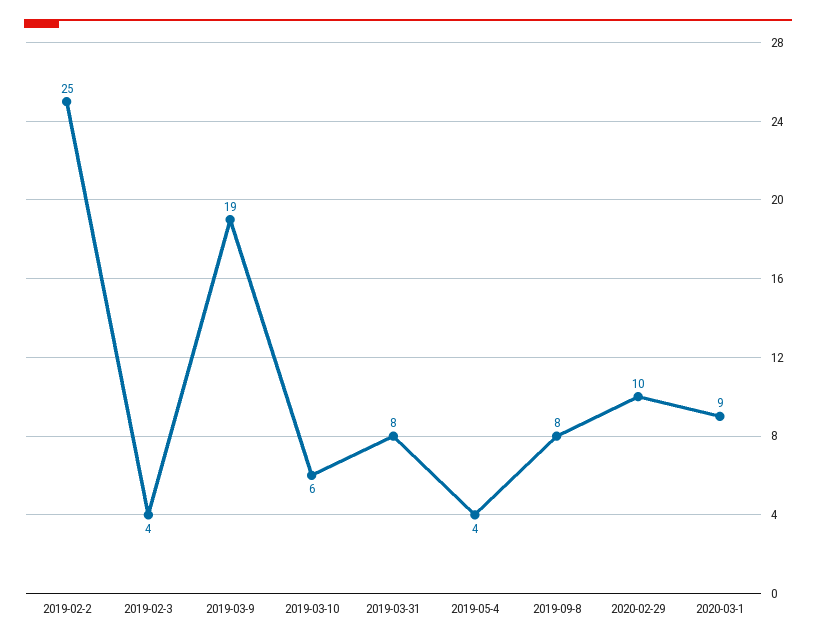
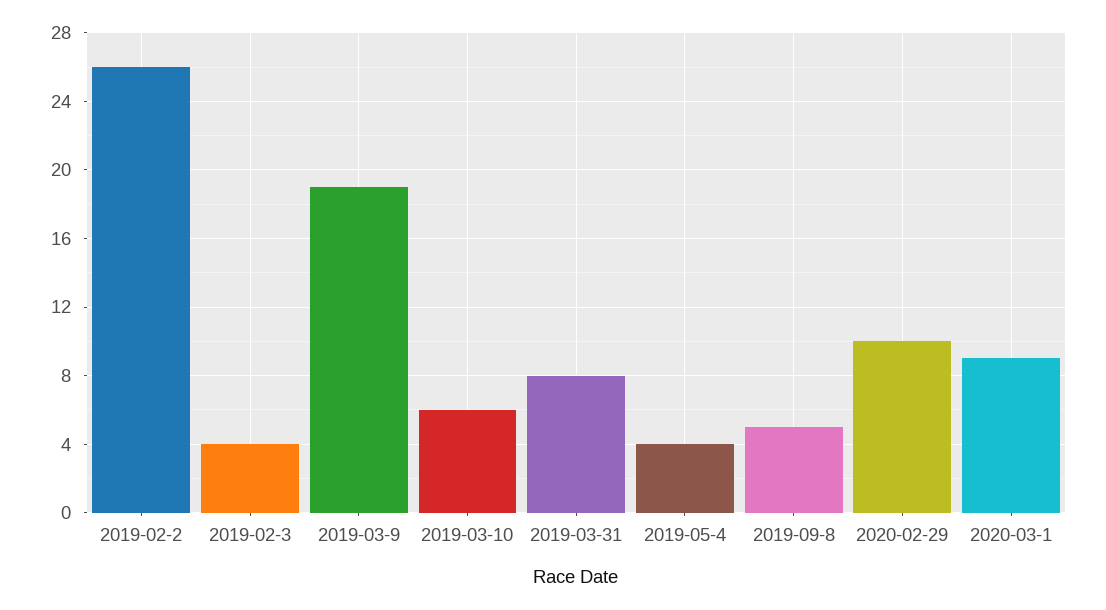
2019-02-2: 25 -> 26
2019-09-8: 8 -> 5

